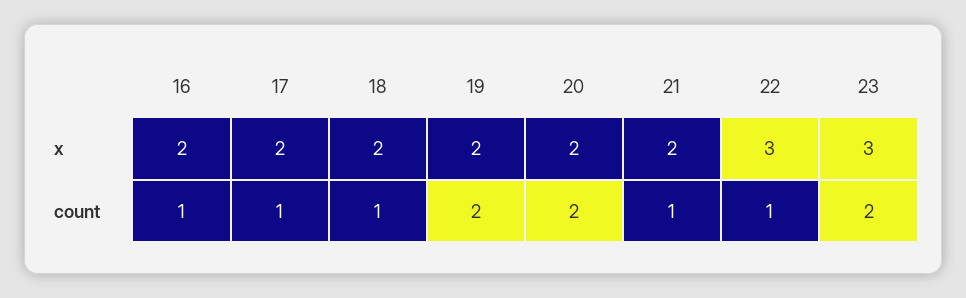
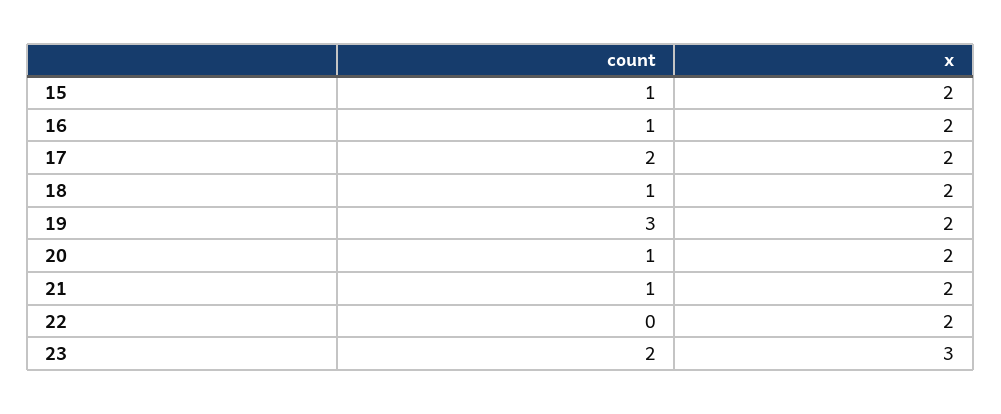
22, x: 3 -> 2
17, count: 1 -> 2
19, count: 2 -> 3
20, count: 2 -> 1
22, count: 1 -> 0
15, count: none -> 1
15, x: none -> 2

